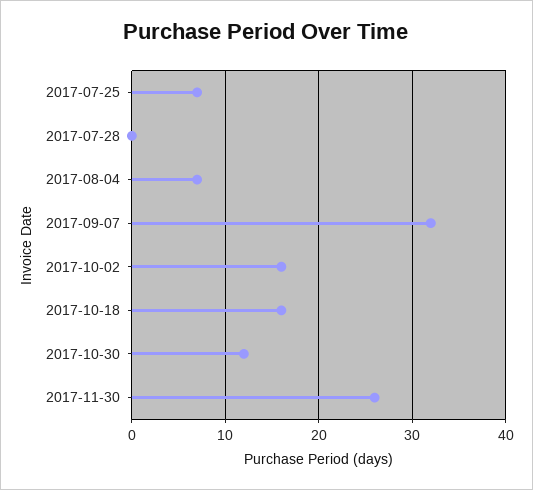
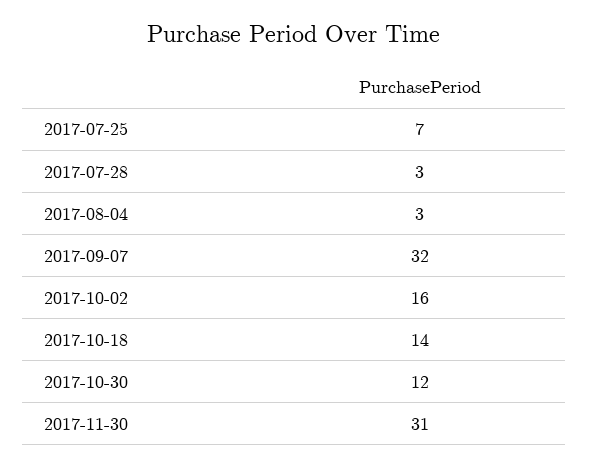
2017-07-28: 0 -> 3
2017-08-04: 7 -> 3
2017-10-18: 16 -> 14
2017-11-30: 26 -> 31

